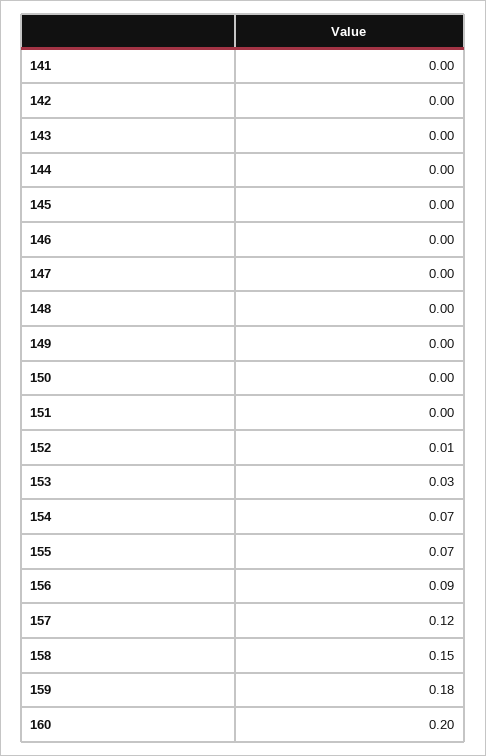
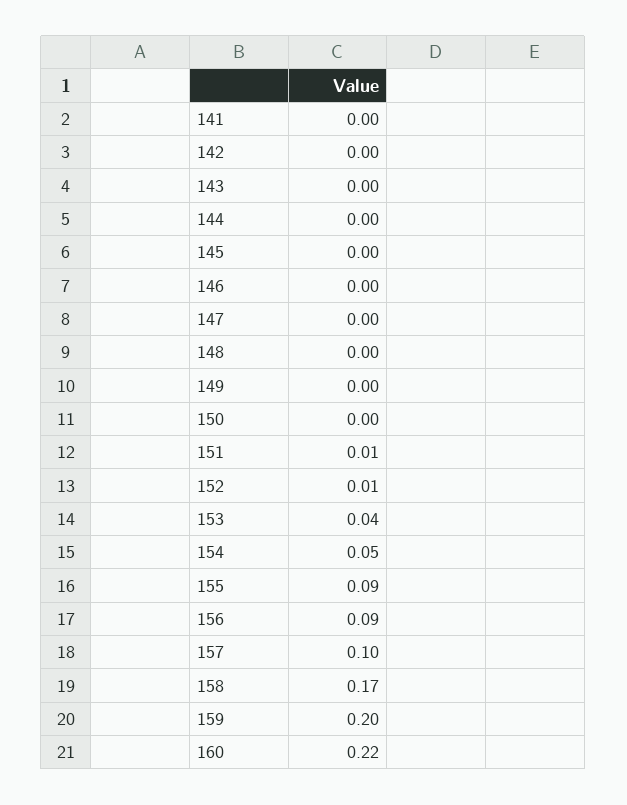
151: 0 -> 0.01
153: 0.03 -> 0.04
154: 0.07 -> 0.05
155: 0.07 -> 0.09
157: 0.12 -> 0.1
158: 0.15 -> 0.17
159: 0.18 -> 0.2
160: 0.2 -> 0.22

